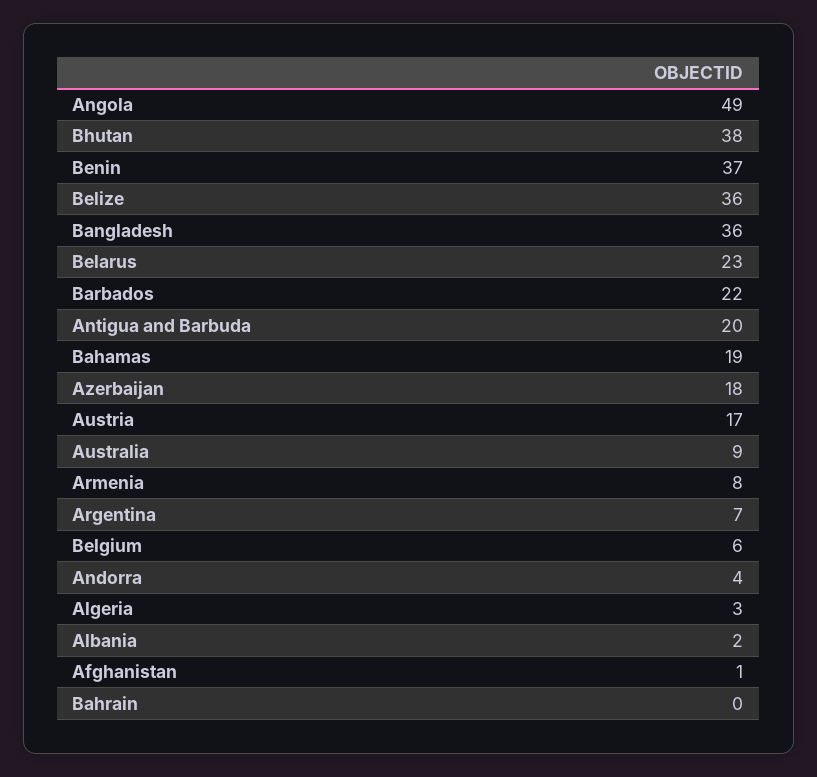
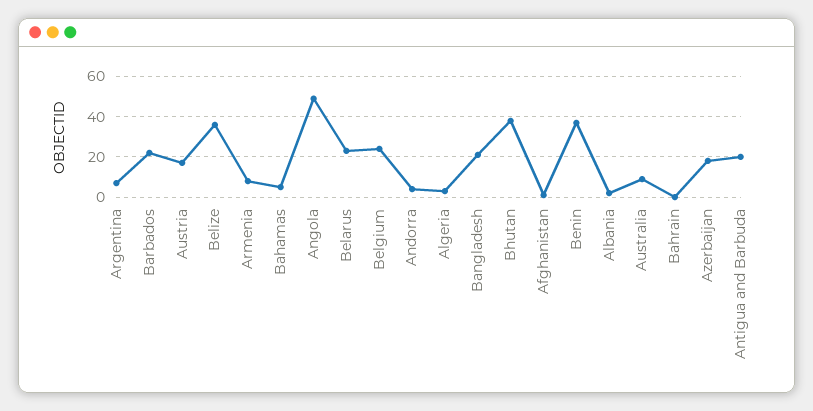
Bangladesh: 36 -> 20
Bahamas: 19 -> 5
Belgium: 6 -> 25

